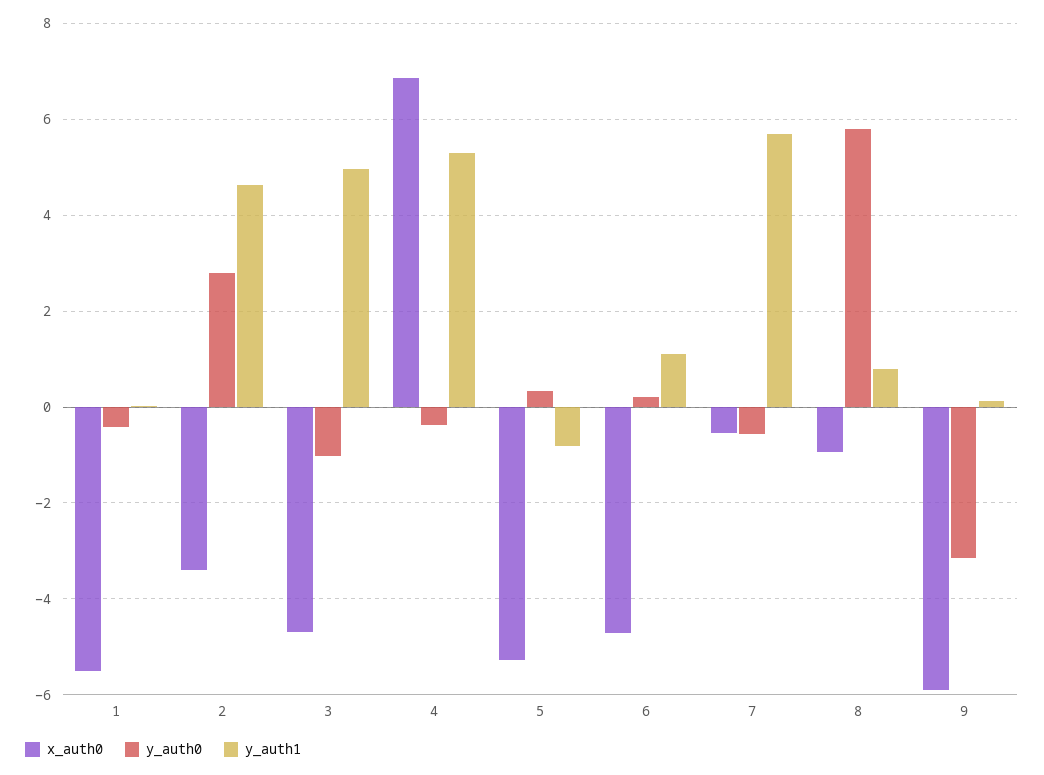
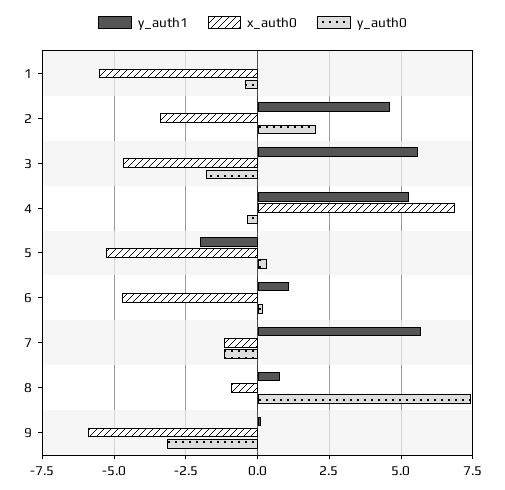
y_auth0, 2: 2.8 -> 2
y_auth0, 3: -1 -> -1.75
y_auth1, 3: 5 -> 5.5
y_auth1, 5: -0.8 -> -2
x_auth0, 7: -0.6 -> -1.25
y_auth0, 7: -0.6 -> -1.25
y_auth0, 8: 5.8 -> 7.5

